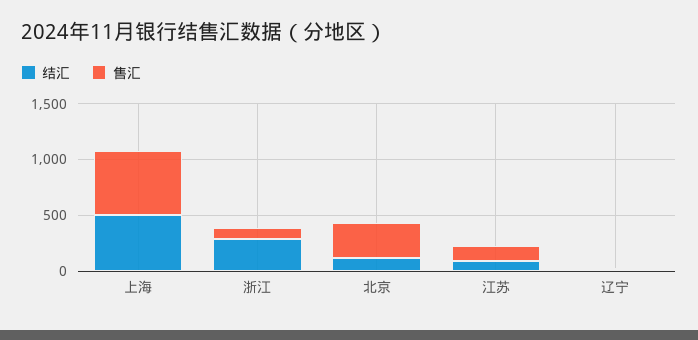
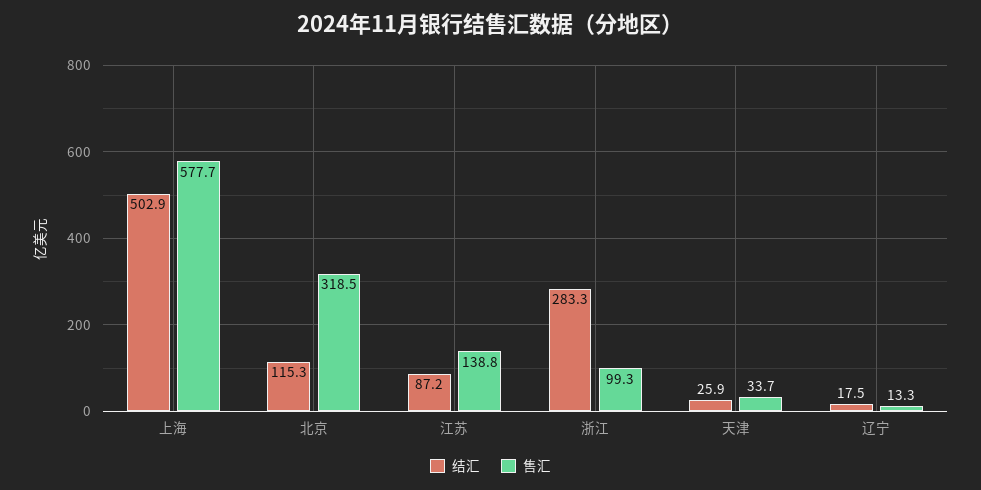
结汇, 天津: none -> 25.9
售汇, 天津: none -> 33.7

